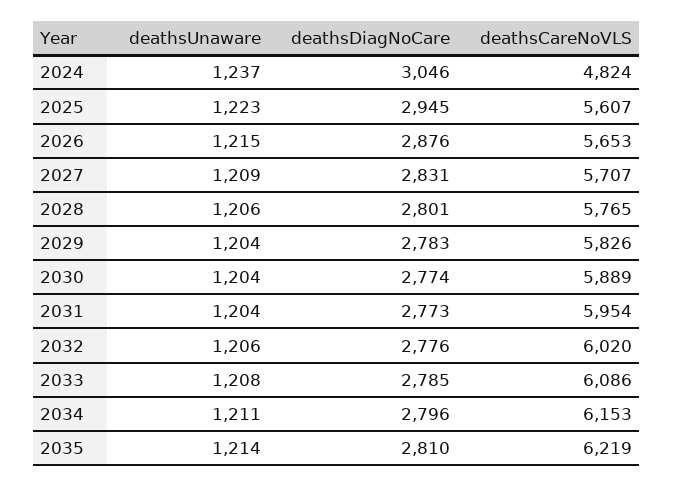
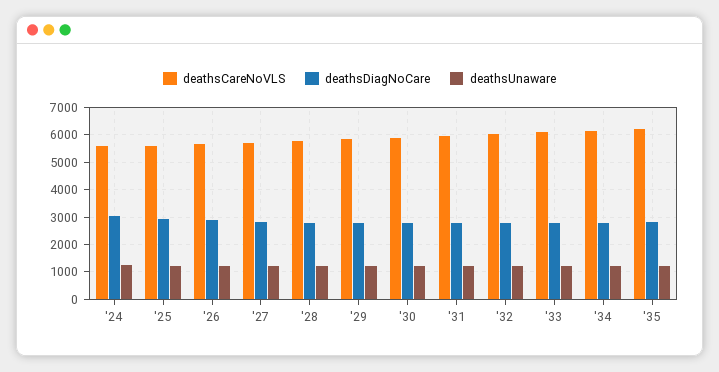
deathsCareNoVLS, 2024: 4824 -> 5500

